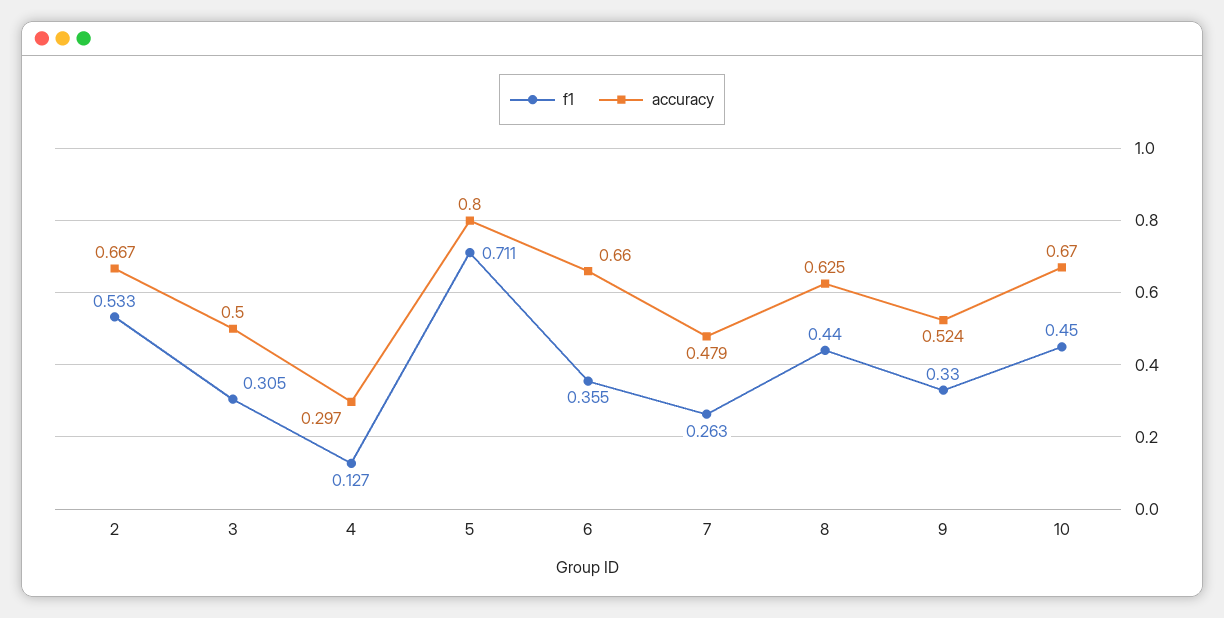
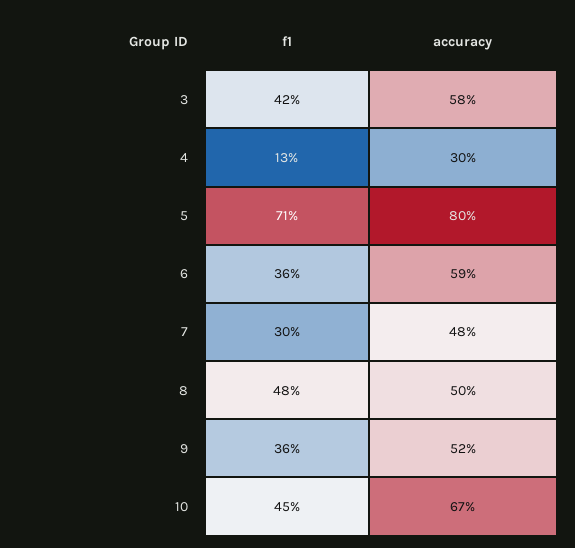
f1, 2: 0.533 -> none
accuracy, 2: 0.667 -> none
f1, 3: 0.305 -> 0.42
accuracy, 3: 0.5 -> 0.58
accuracy, 6: 0.66 -> 0.59
f1, 7: 0.263 -> 0.3
f1, 8: 0.44 -> 0.48
accuracy, 8: 0.625 -> 0.5
f1, 9: 0.33 -> 0.36

